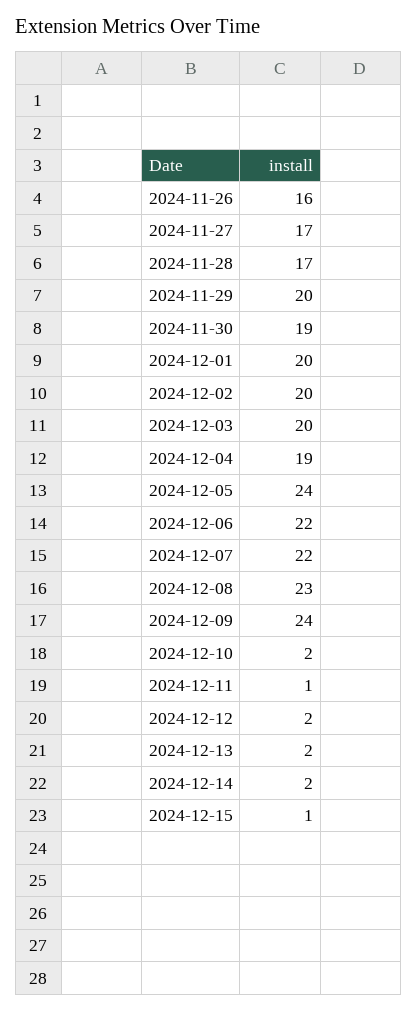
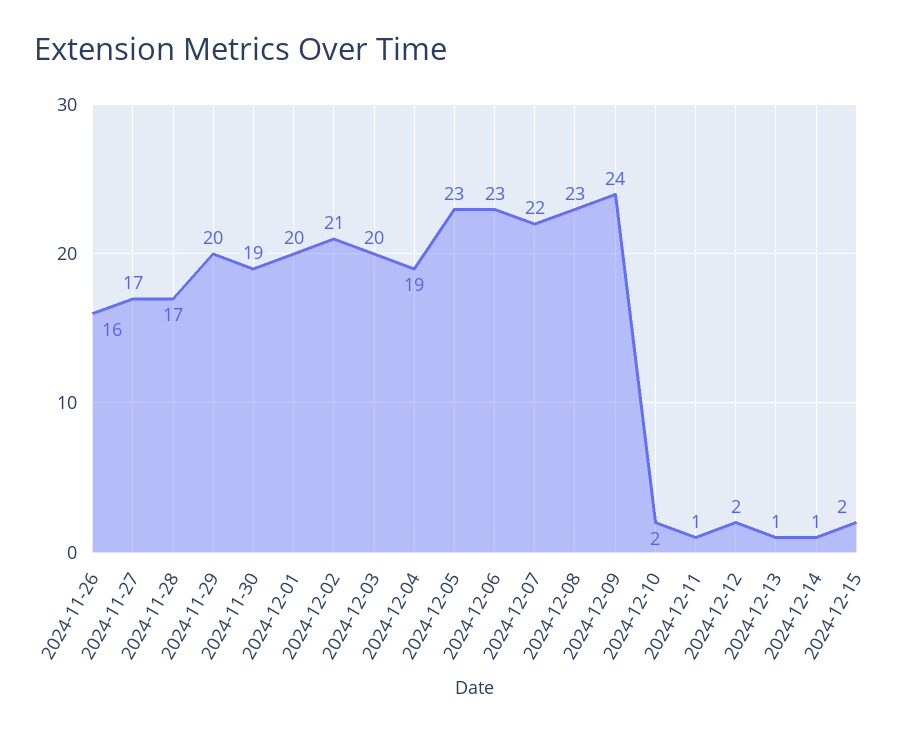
2024-12-02: 20 -> 21
2024-12-05: 24 -> 23
2024-12-06: 22 -> 23
2024-12-13: 2 -> 1
2024-12-14: 2 -> 1
2024-12-15: 1 -> 2

